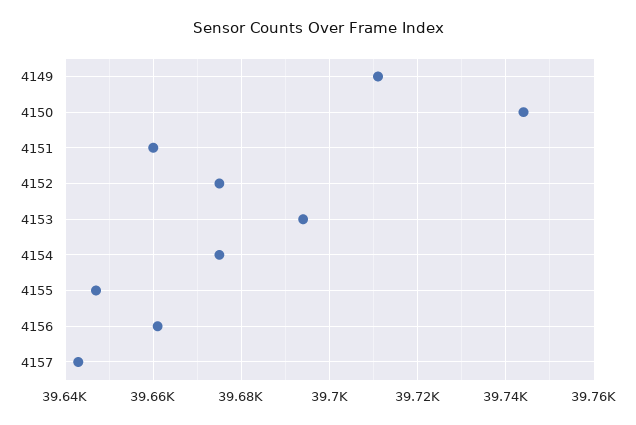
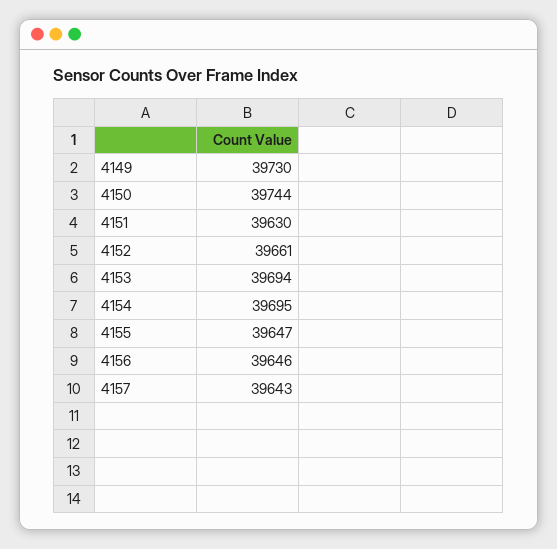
4149: 39710 -> 39730
4151: 39660 -> 39630
4152: 39675 -> 39661
4154: 39675 -> 39695
4156: 39660 -> 39646

